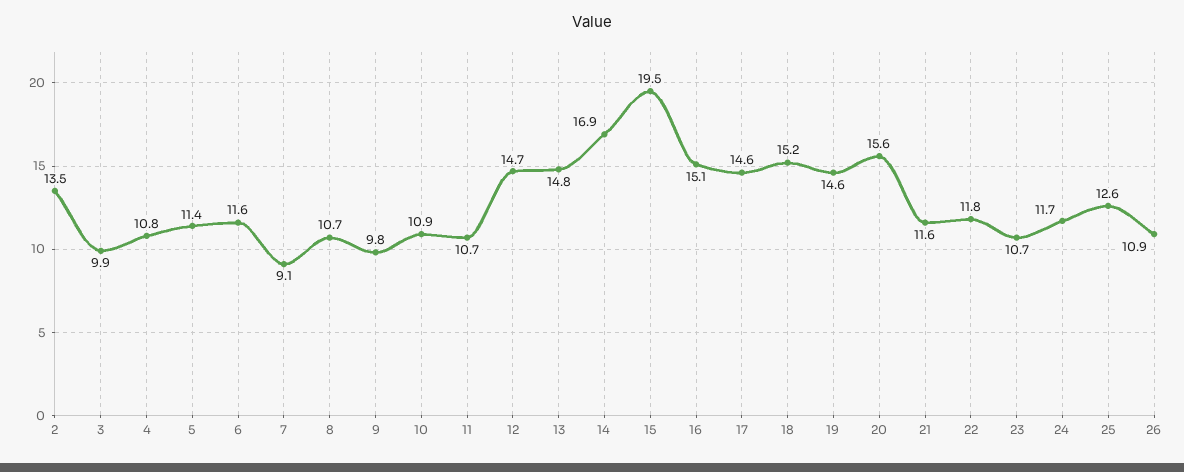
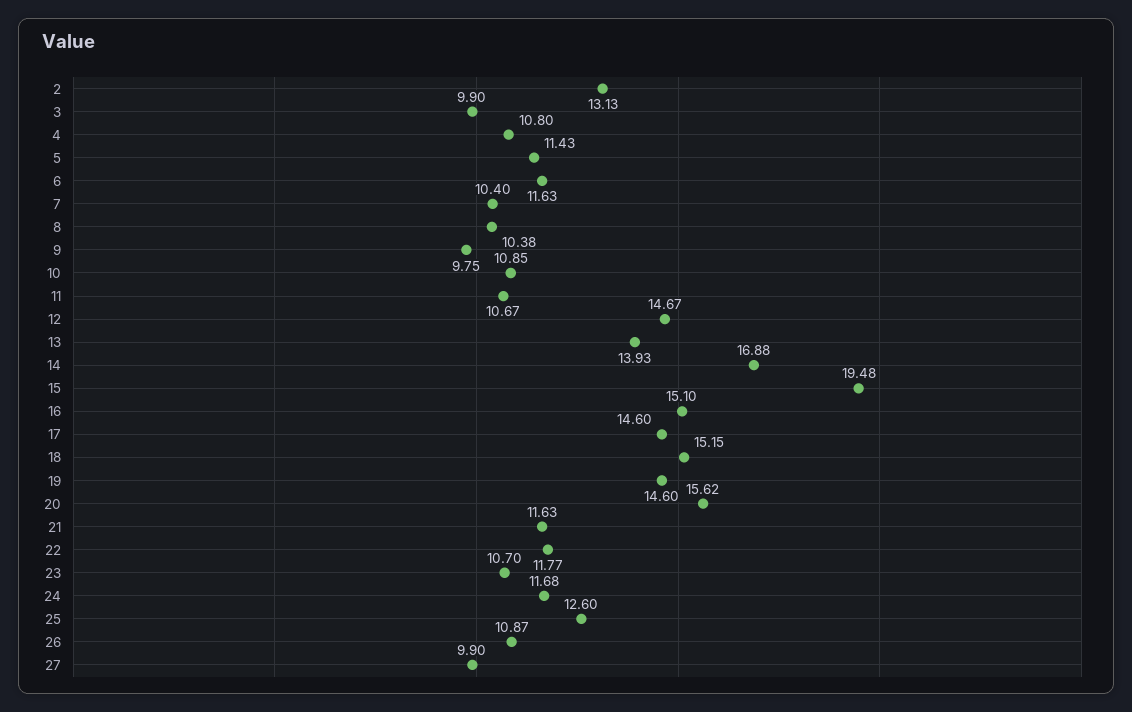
2: 13.5 -> 13.13
7: 9.1 -> 10.4
8: 10.7 -> 10.38
13: 14.8 -> 13.93
27: none -> 9.9

